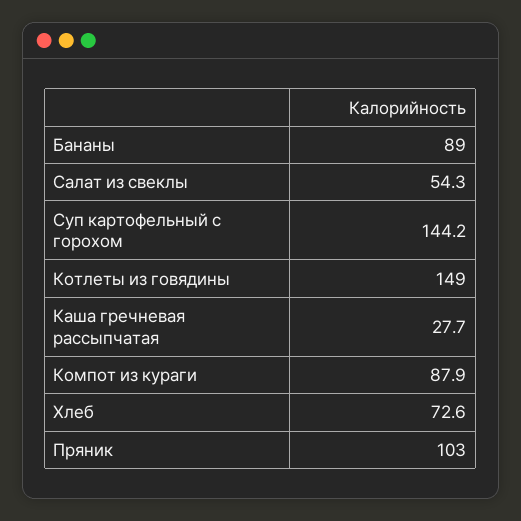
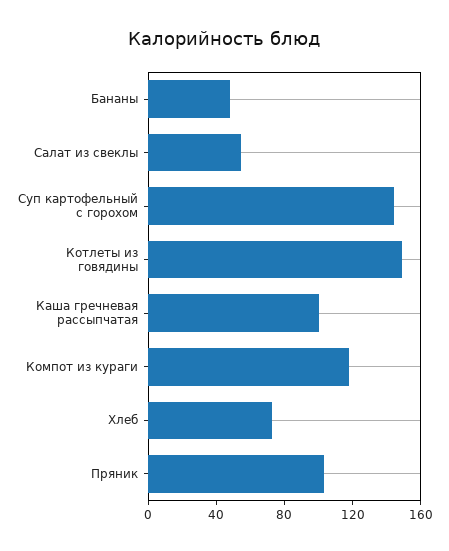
Бананы: 89 -> 50
Каша гречневая рассыпчатая: 27.7 -> 100
Компот из кураги: 87.9 -> 120

